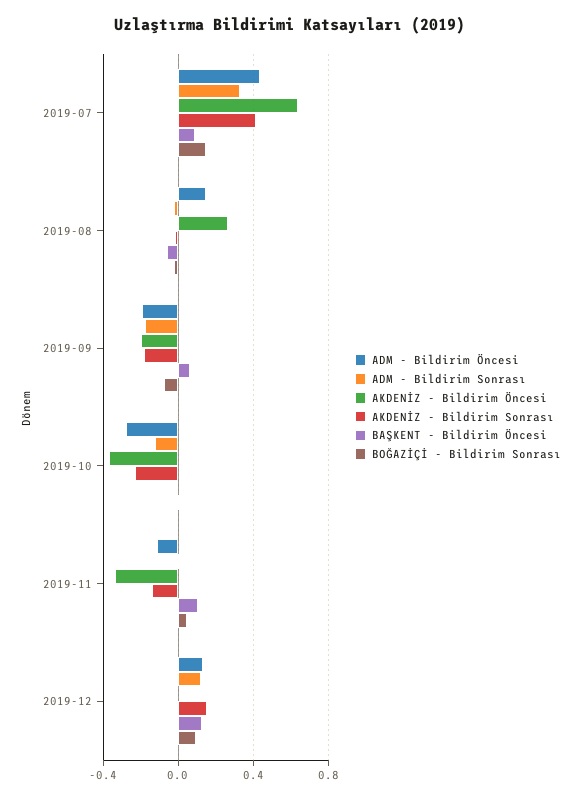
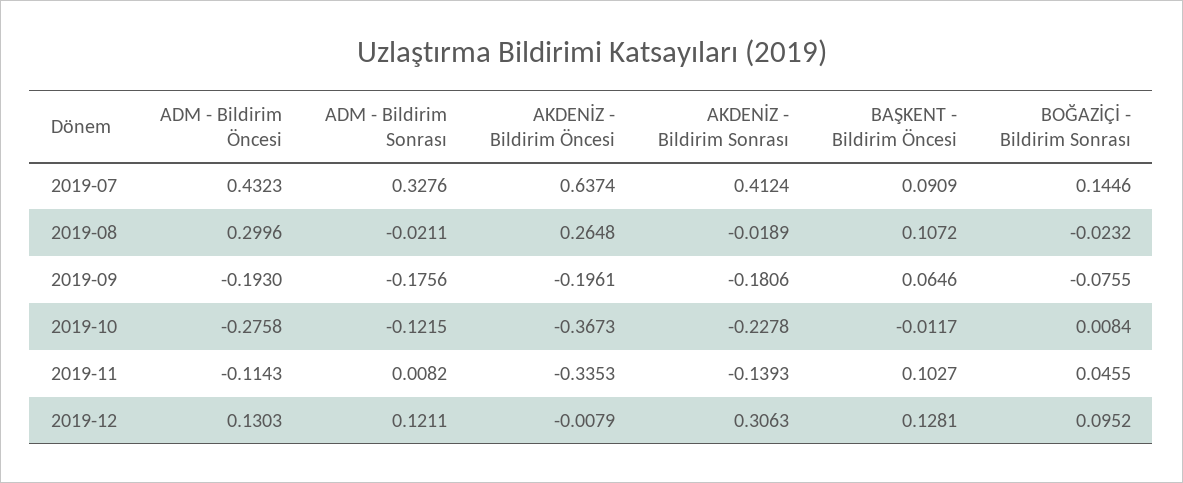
ADM - Bildirim Öncesi, 2019-08: 0.15 -> 0.2996
BAŞKENT - Bildirim Öncesi, 2019-08: -0.05 -> 0.1072
AKDENİZ - Bildirim Sonrası, 2019-12: 0.15 -> 0.3063

